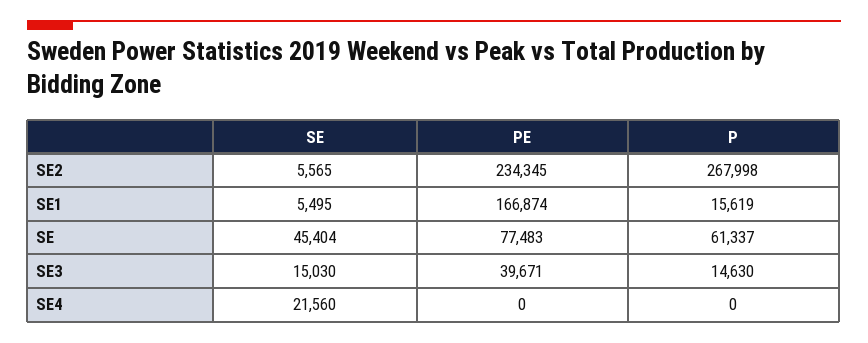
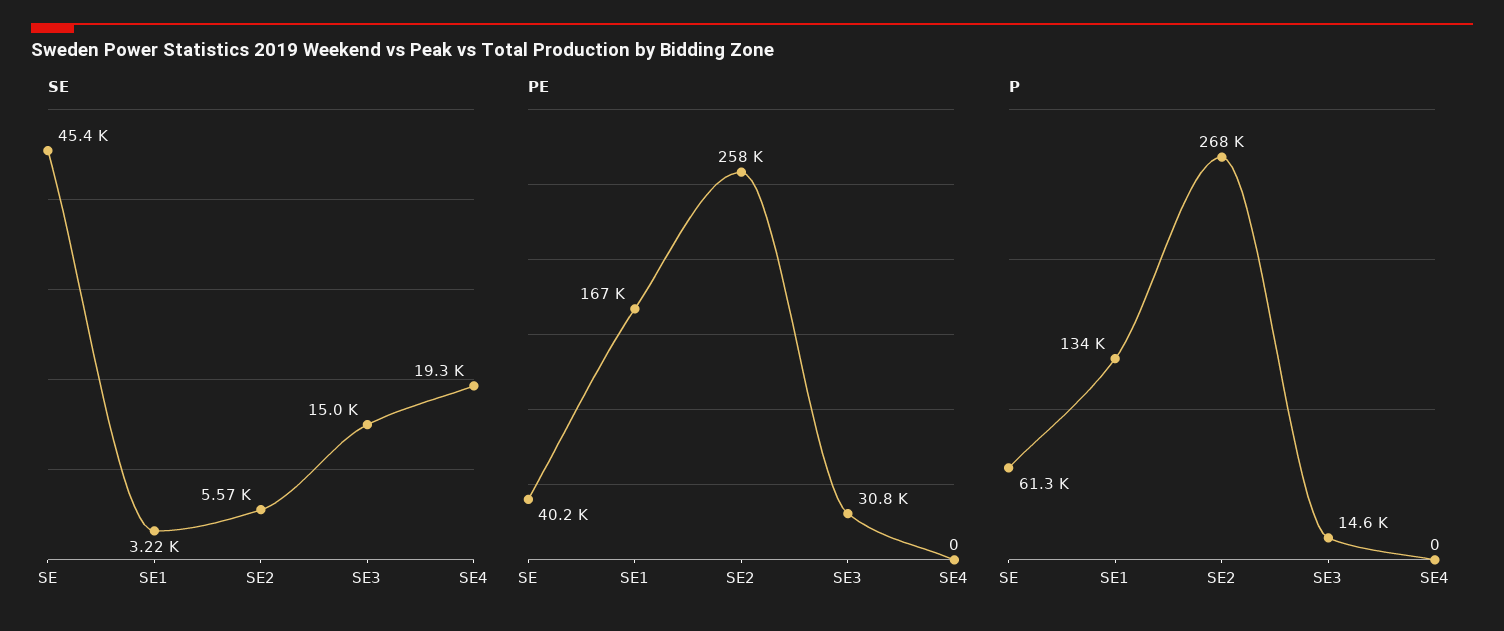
PE, SE2: 234345 -> 258000
SE, SE1: 5495 -> 3220
P, SE1: 15619 -> 134000
PE, SE: 77483 -> 40200
PE, SE3: 39671 -> 30800
SE, SE4: 21560 -> 19300

